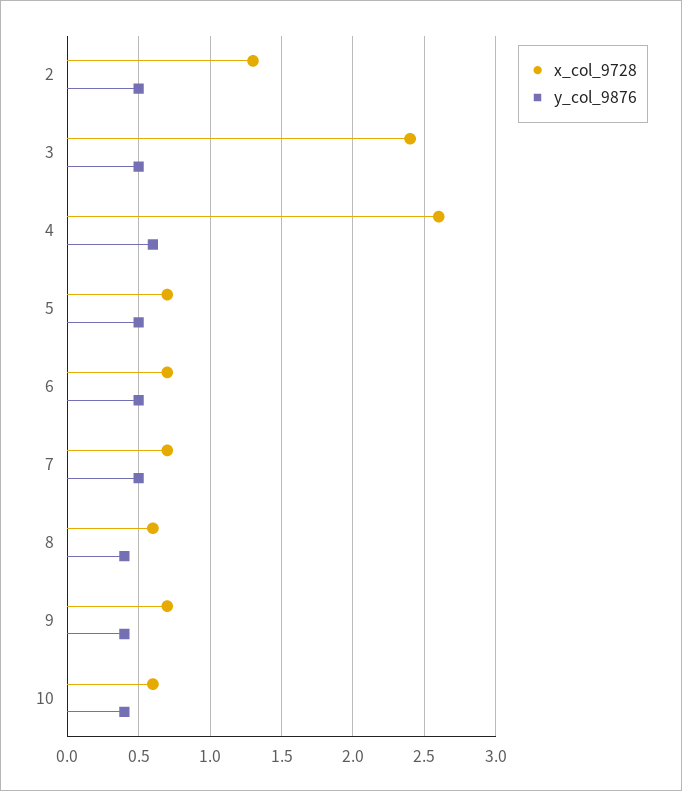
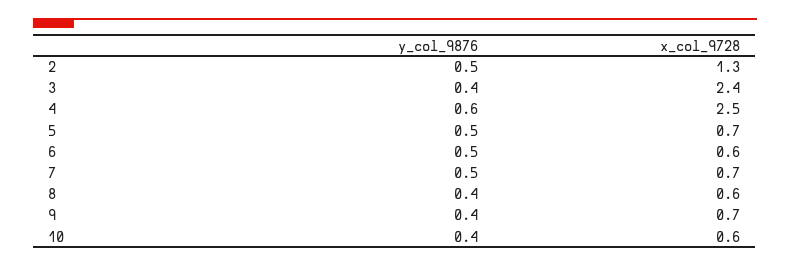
y_col_9876, 3: 0.5 -> 0.4
x_col_9728, 4: 2.6 -> 2.5
x_col_9728, 6: 0.7 -> 0.6

